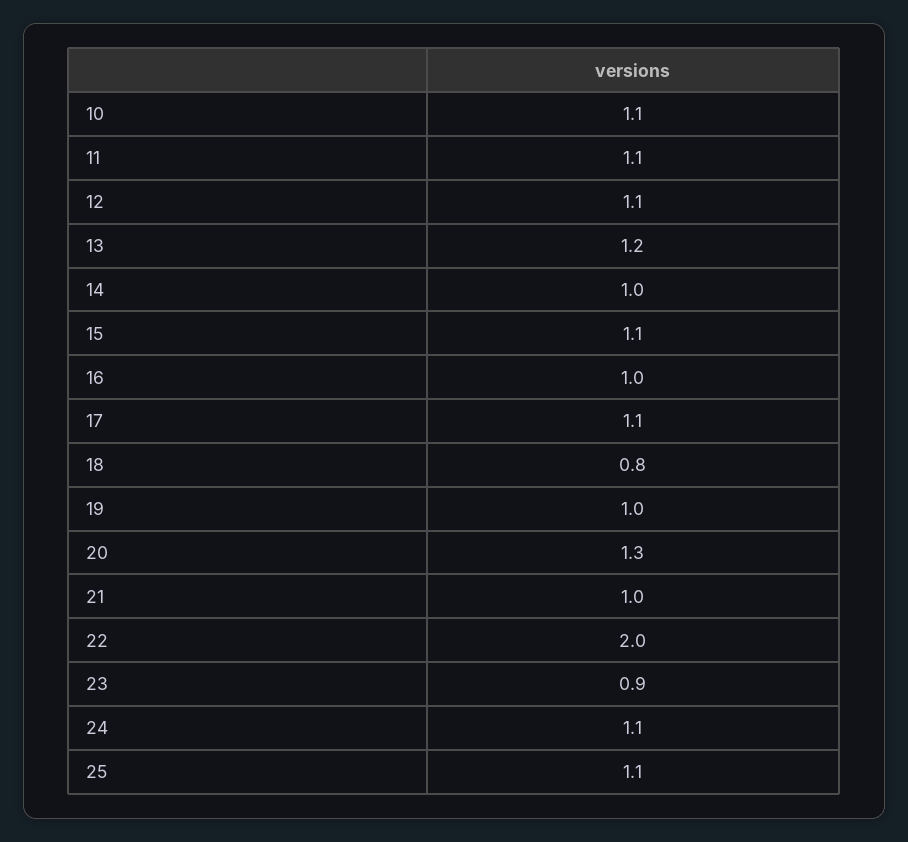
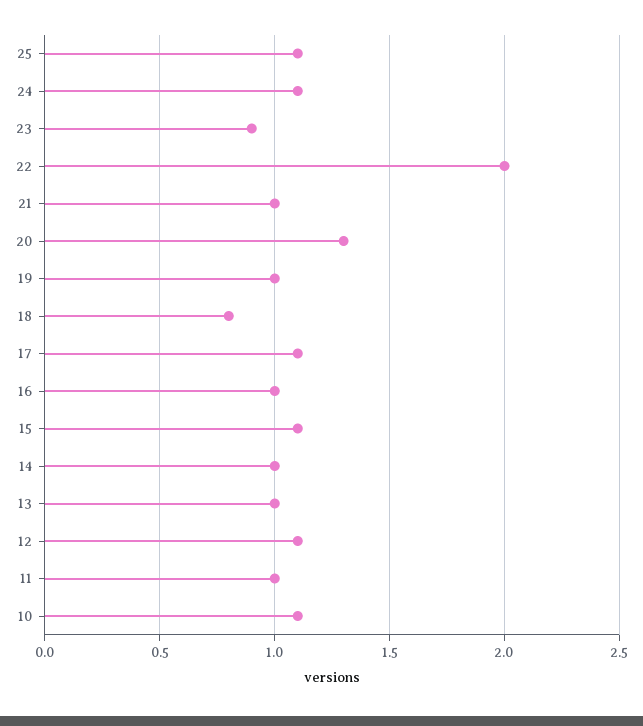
11: 1.1 -> 1
13: 1.2 -> 1

